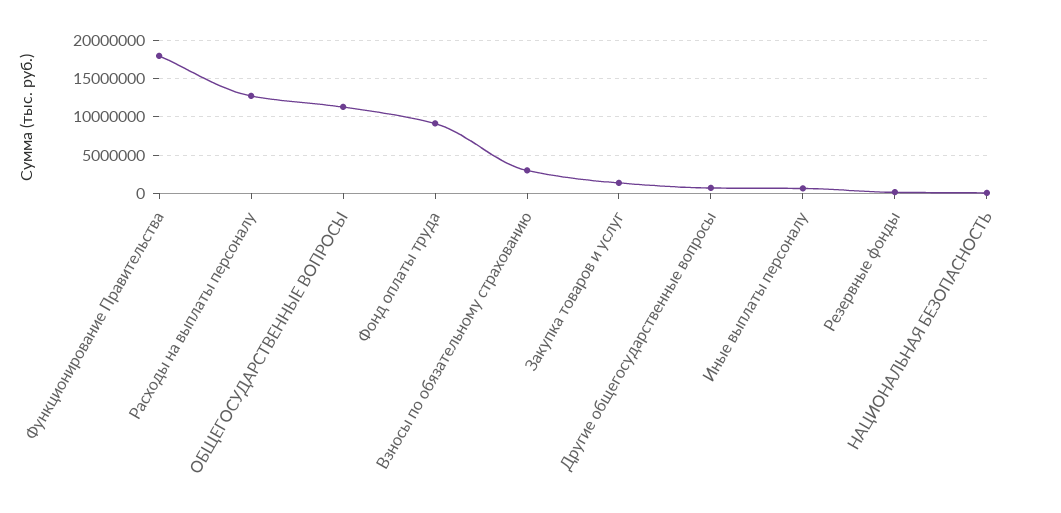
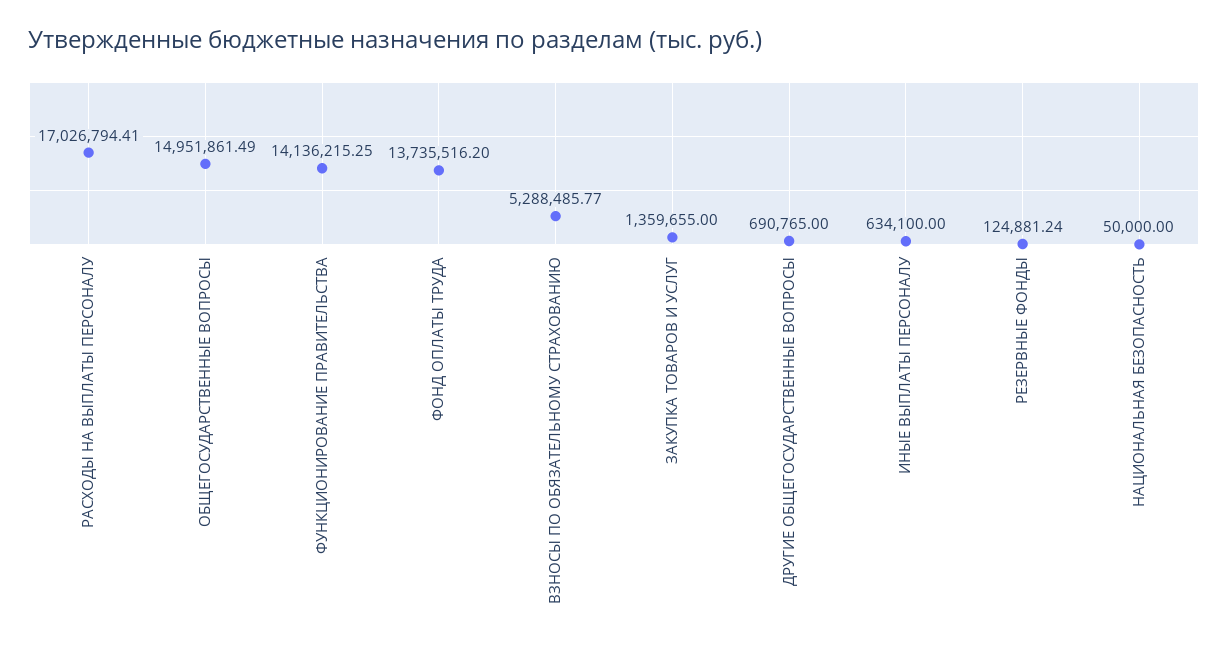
Функционирование Правительства: 18000000 -> 14136215.25
Расходы на выплаты персоналу: 13000000 -> 17026794.41
ОБЩЕГОСУДАРСТВЕННЫЕ ВОПРОСЫ: 11000000 -> 14951861.49
Фонд оплаты труда: 9000000 -> 13735516.2
Взносы по обязательному страхованию: 3000000 -> 5288485.77

